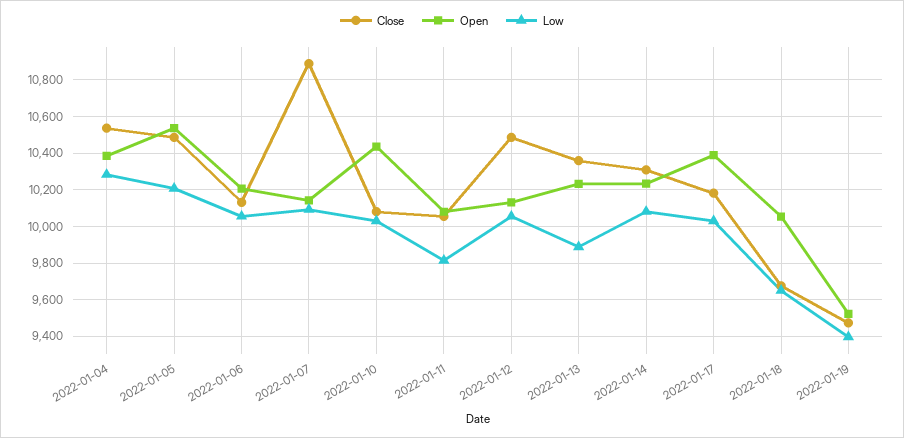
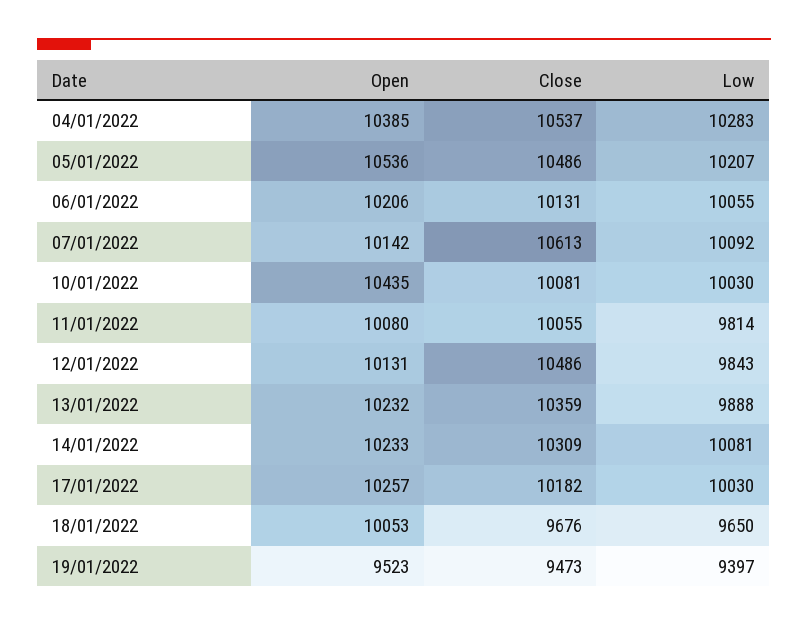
Close, 2022-01-07: 10900 -> 10613
Low, 2022-01-12: 10050 -> 9843
Open, 2022-01-17: 10400 -> 10257

